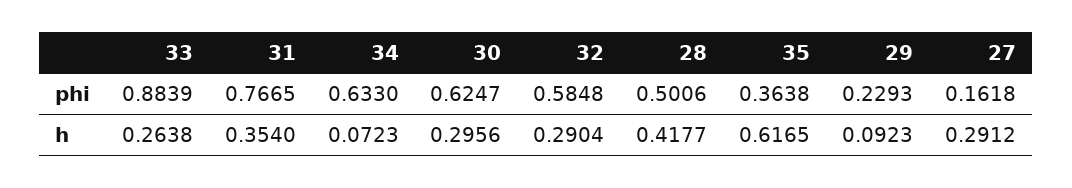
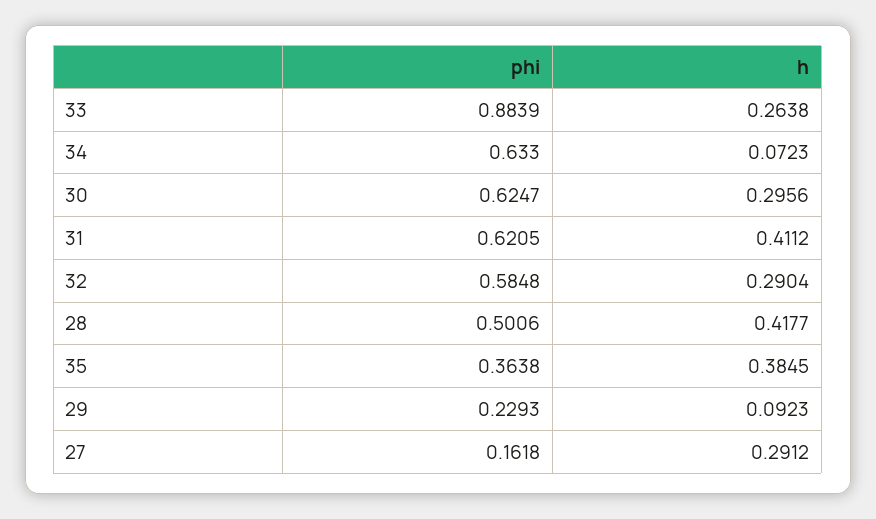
31, phi: 0.7665 -> 0.6205
31, h: 0.354 -> 0.4112
35, h: 0.6165 -> 0.3845

